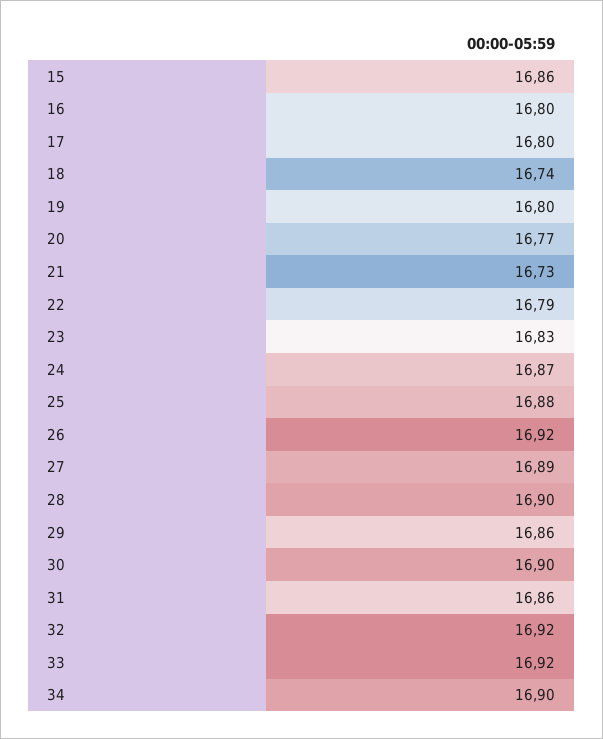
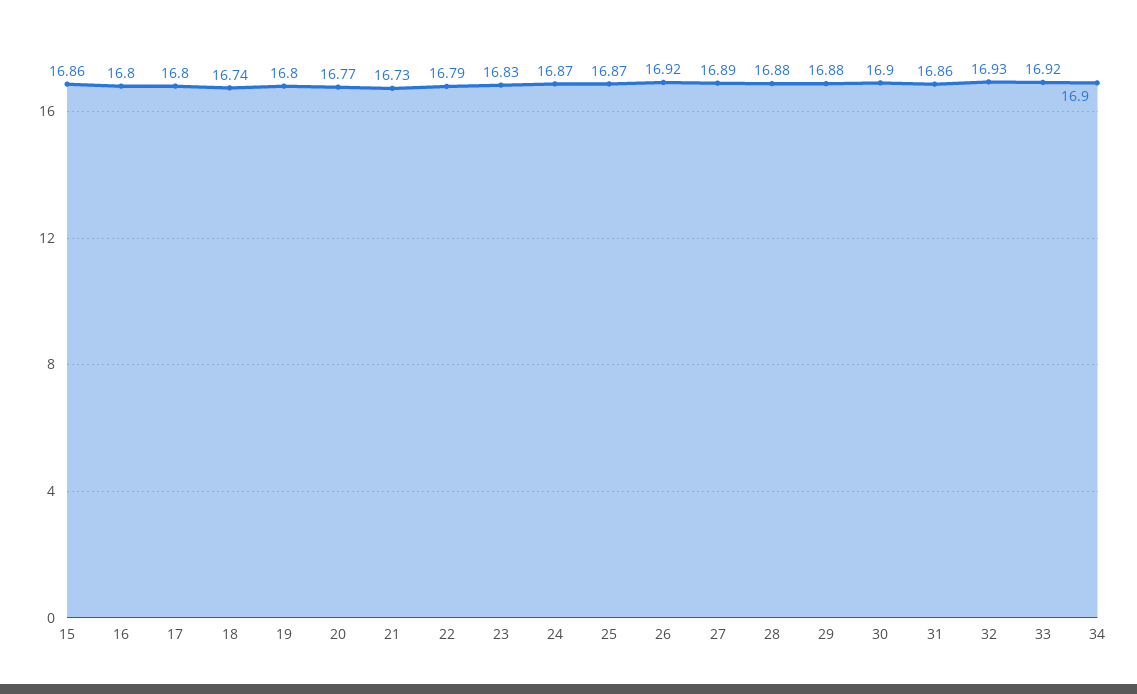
25: 16.88 -> 16.87
28: 16.9 -> 16.88
29: 16.86 -> 16.88
32: 16.92 -> 16.93

